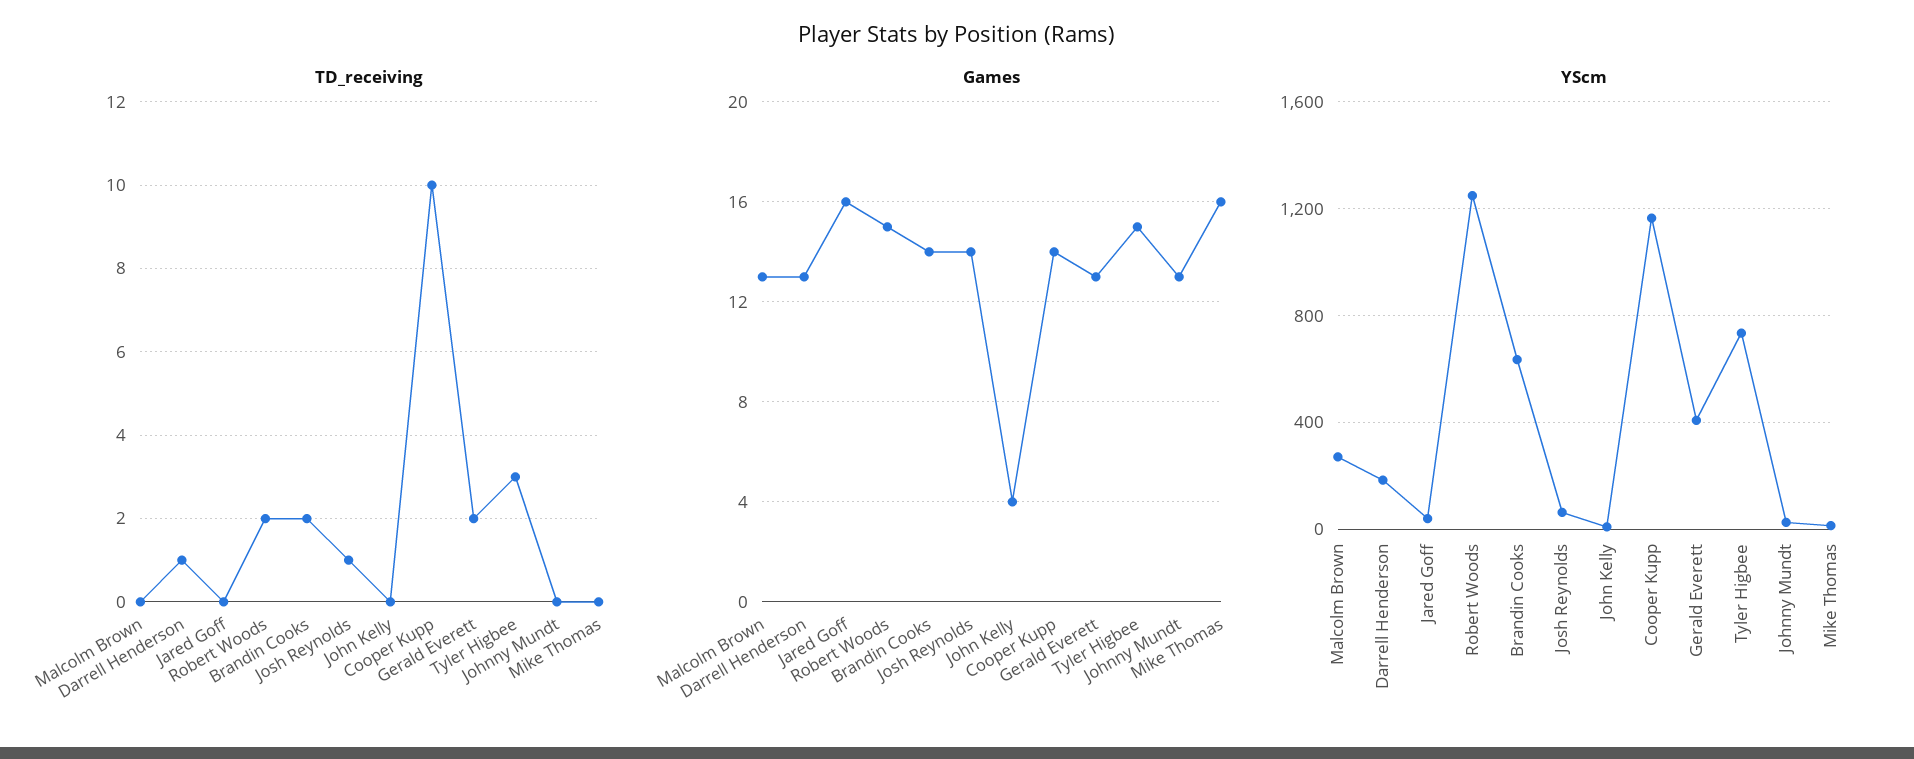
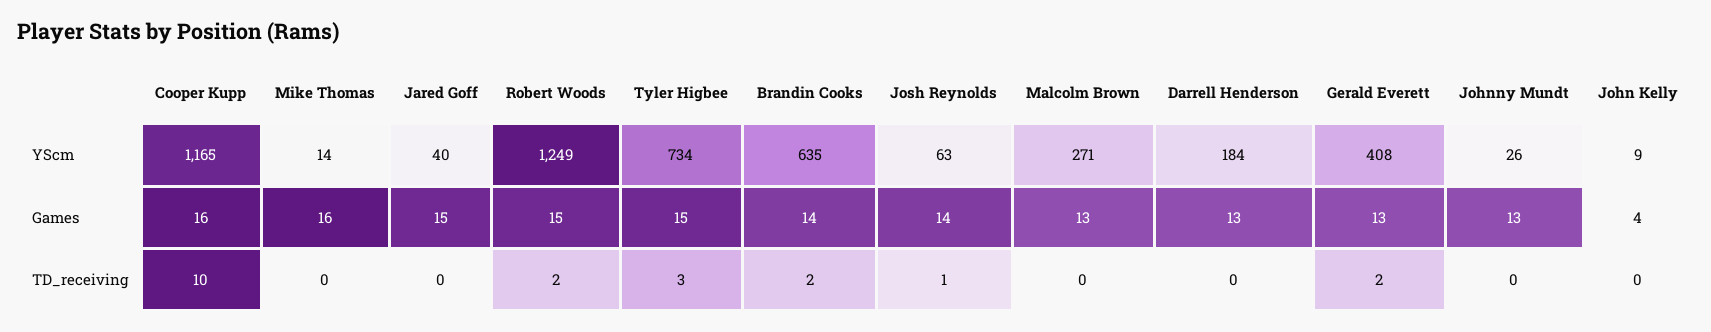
TD_receiving, Darrell Henderson: 1 -> 0
Games, Jared Goff: 16 -> 15
Games, Cooper Kupp: 14 -> 16

